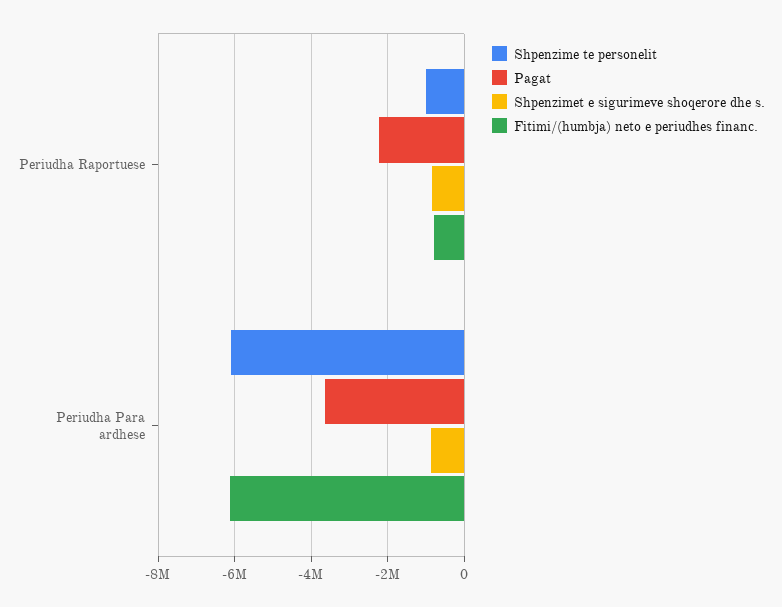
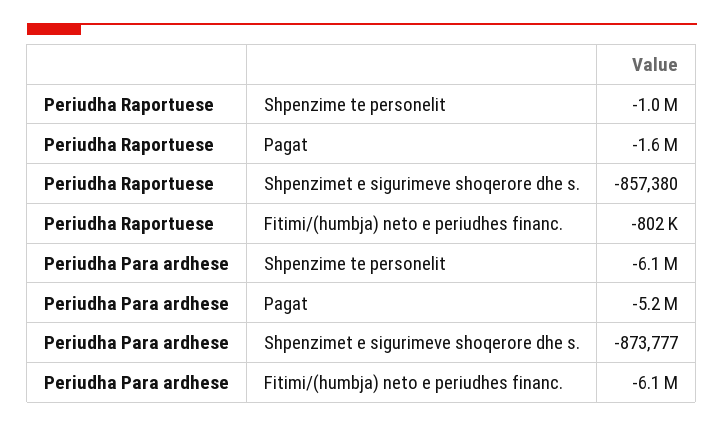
Pagat, Periudha Raportuese: -2200000 -> -1600000
Pagat, Periudha Para ardhese: -3600000 -> -5200000

